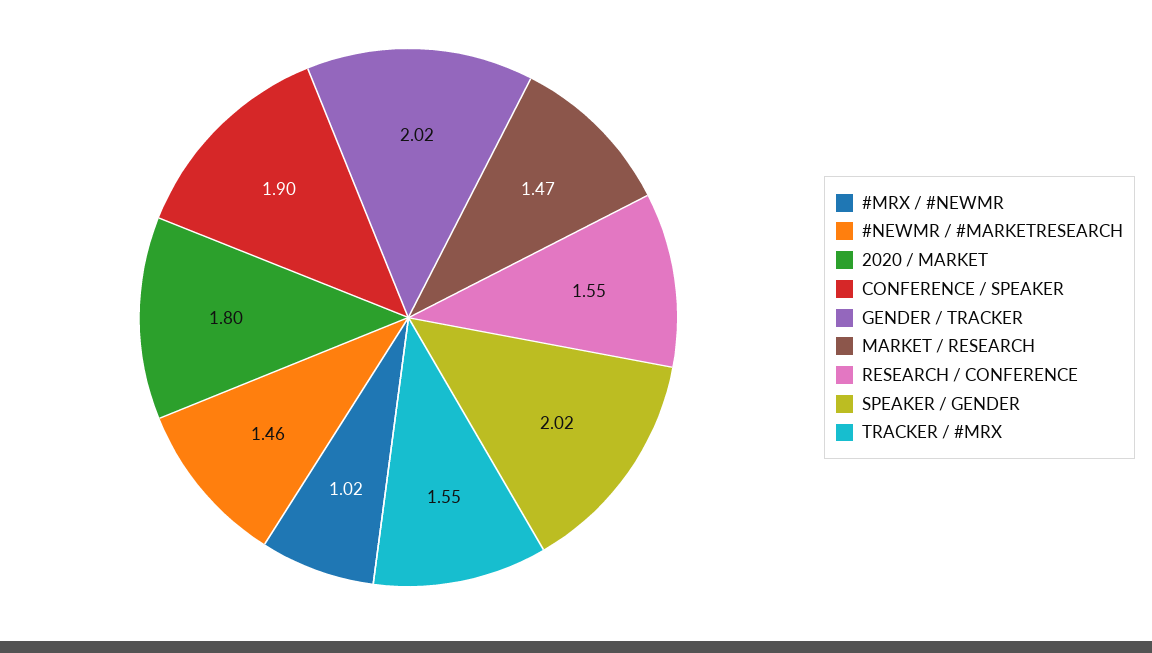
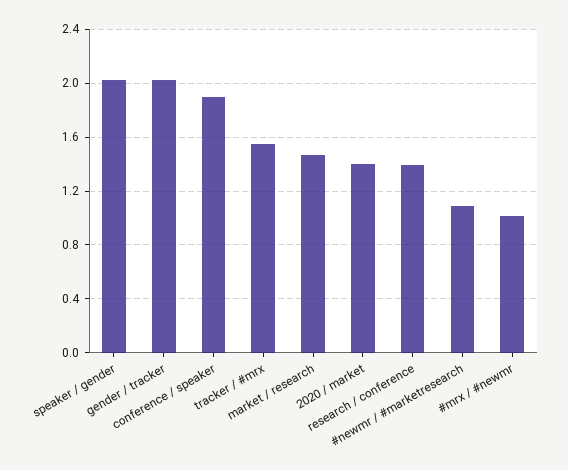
#NEWMR / #MARKETRESEARCH: 1.46 -> 1.1
2020 / MARKET: 1.8 -> 1.4
RESEARCH / CONFERENCE: 1.55 -> 1.4

